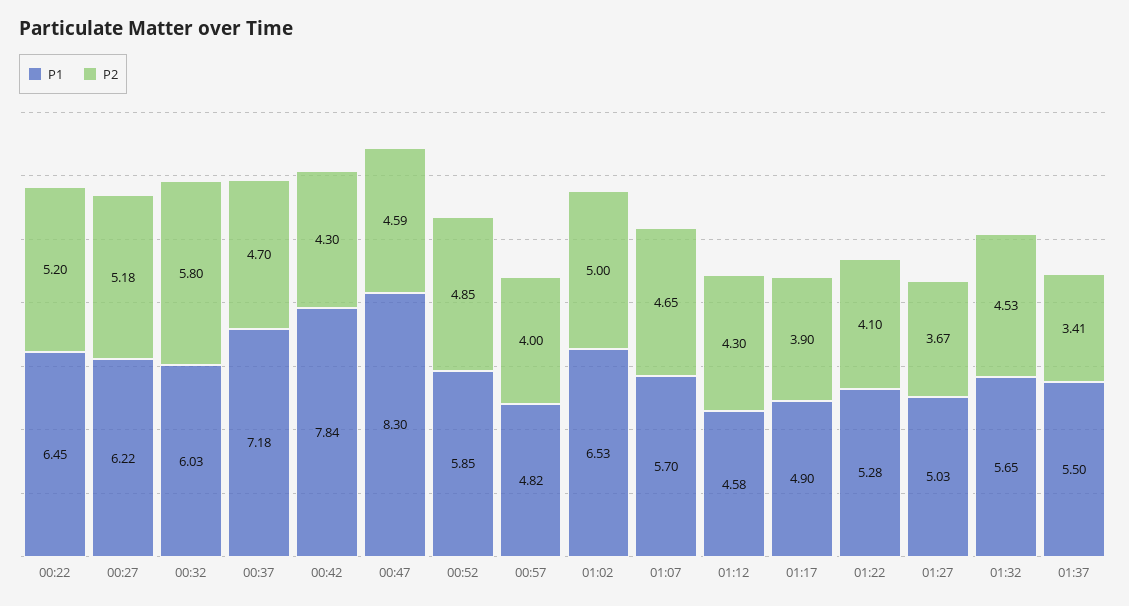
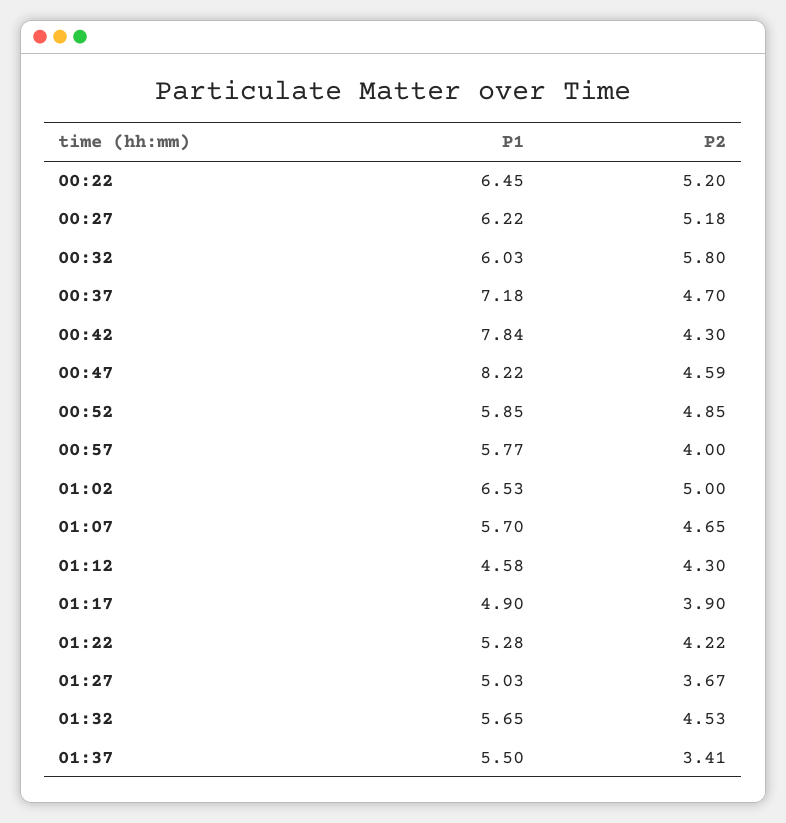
P1, 00:47: 8.3 -> 8.22
P1, 00:57: 4.82 -> 5.77
P2, 01:22: 4.1 -> 4.22

